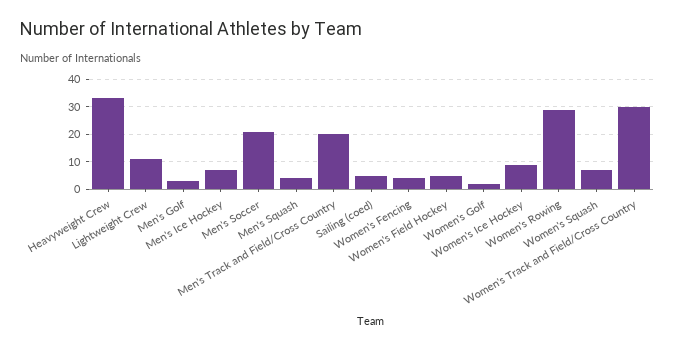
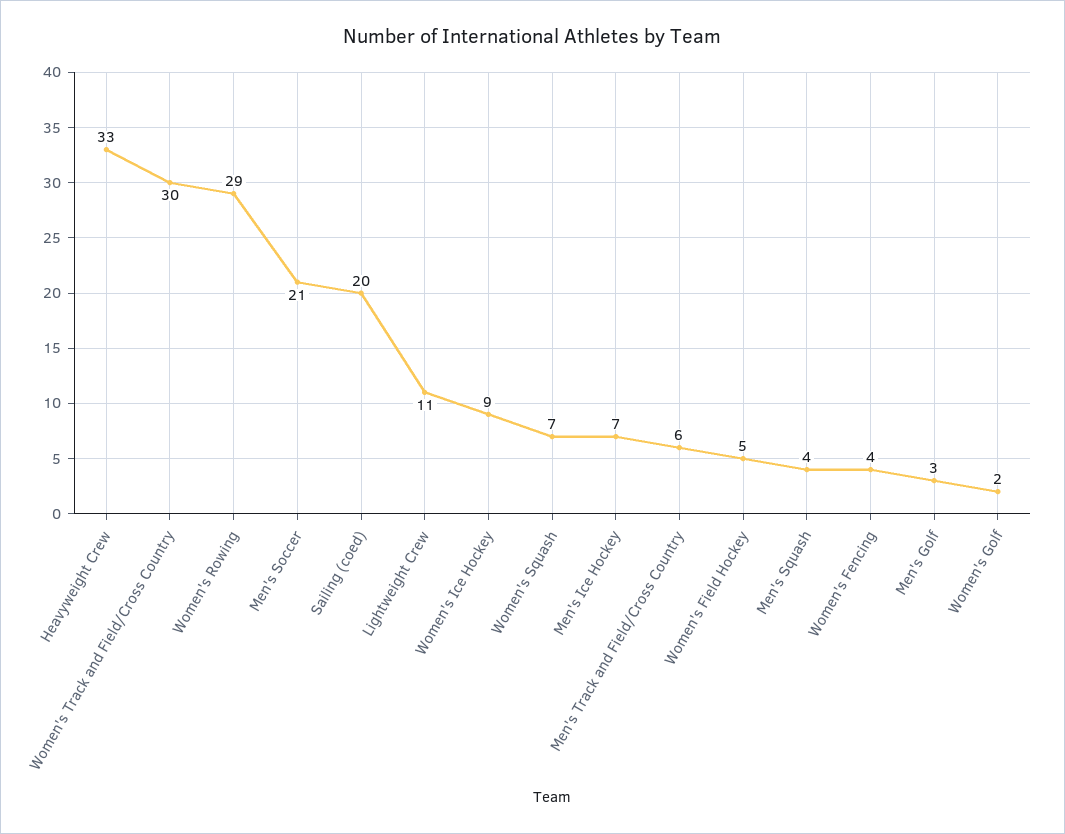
Men's Track and Field/Cross Country: 20 -> 6
Sailing (coed): 5 -> 20

